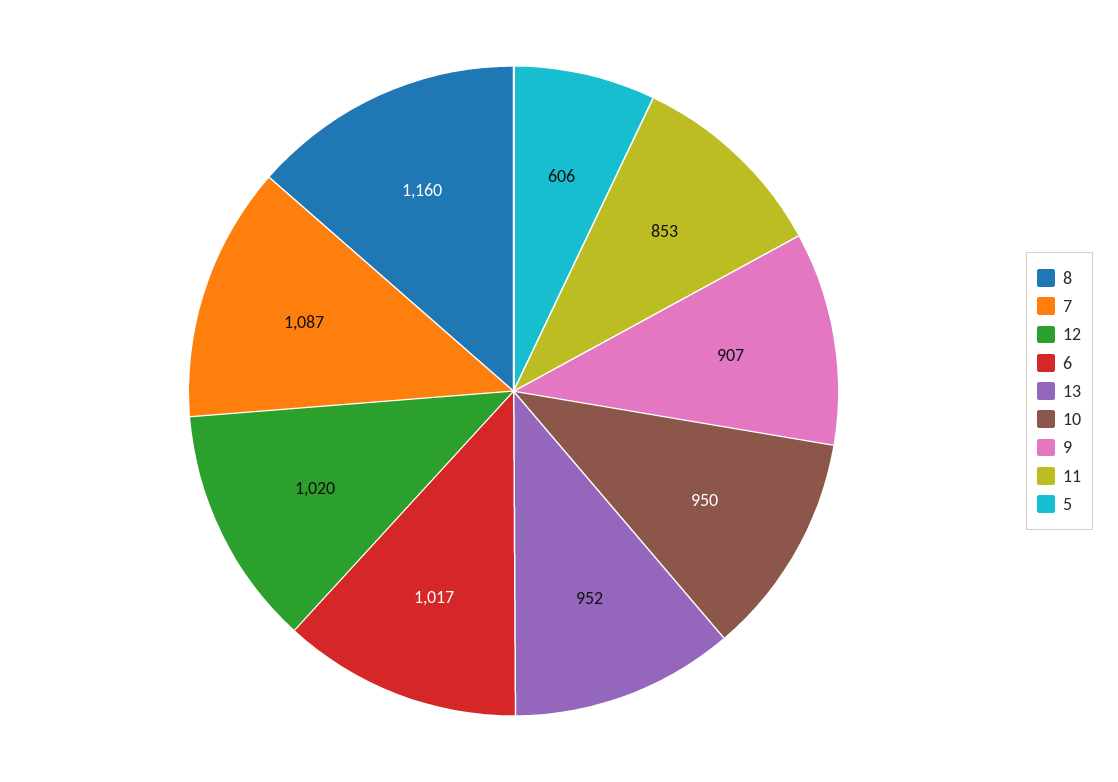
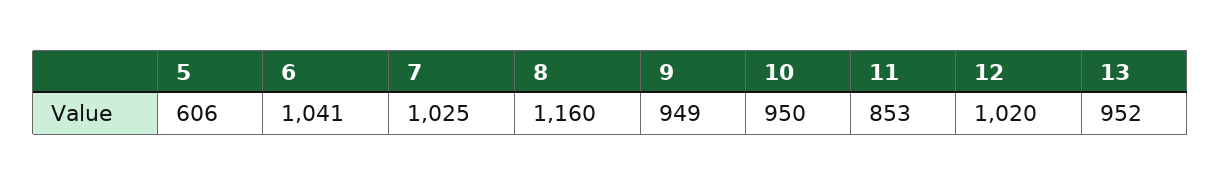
7: 1087 -> 1025
6: 1017 -> 1041
9: 907 -> 949

